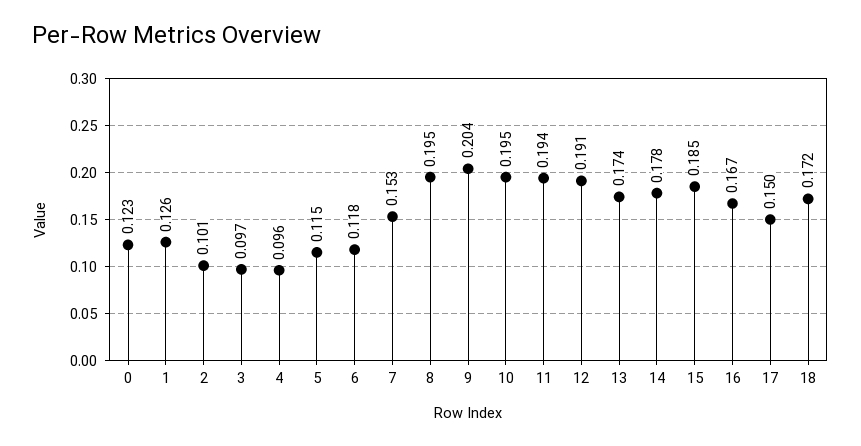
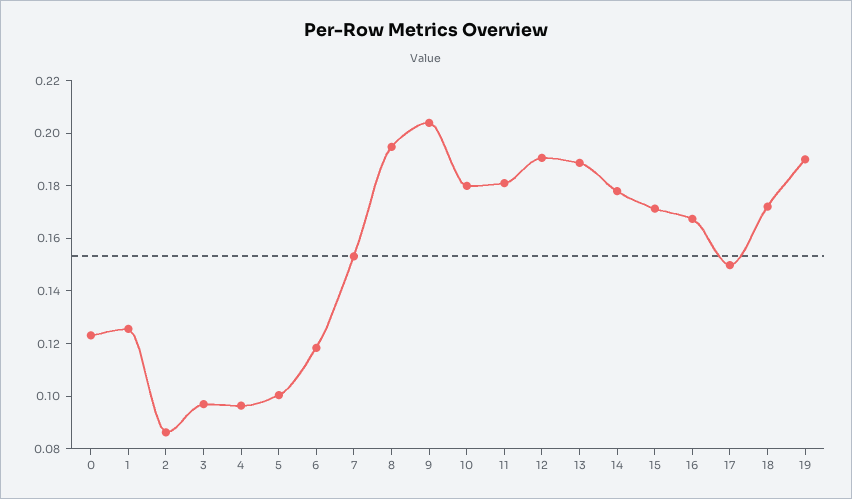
2: 0.101 -> 0.085
5: 0.115 -> 0.1
10: 0.195 -> 0.18
11: 0.194 -> 0.18
13: 0.174 -> 0.19
15: 0.185 -> 0.17
19: none -> 0.19

